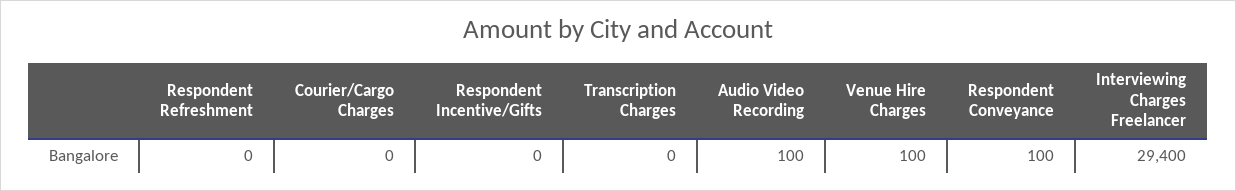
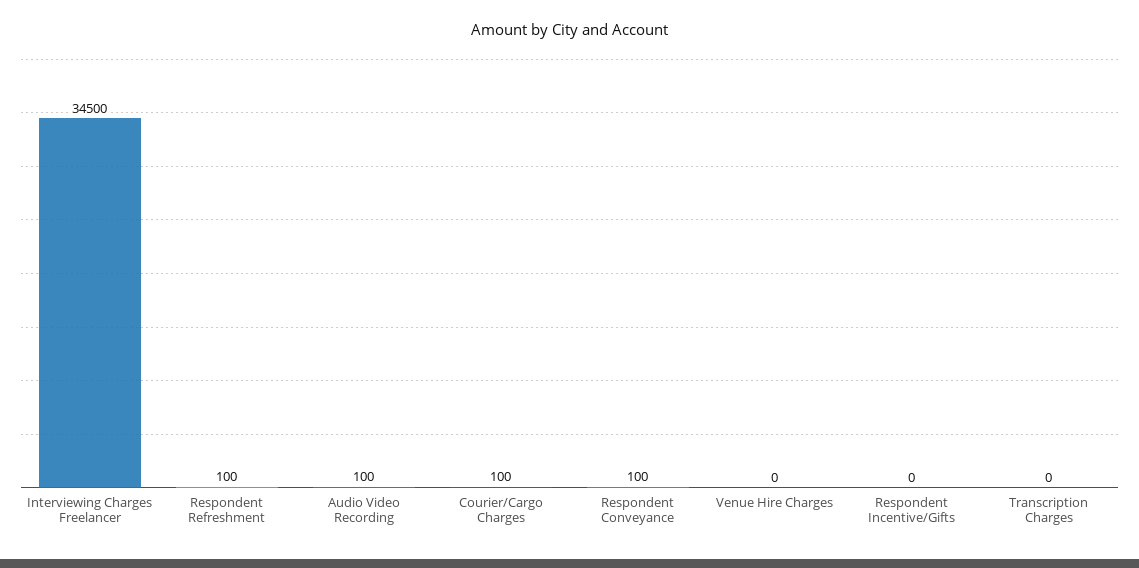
Respondent Refreshment: 0 -> 100
Courier/Cargo Charges: 0 -> 100
Venue Hire Charges: 100 -> 0
Interviewing Charges Freelancer: 29400 -> 34500

